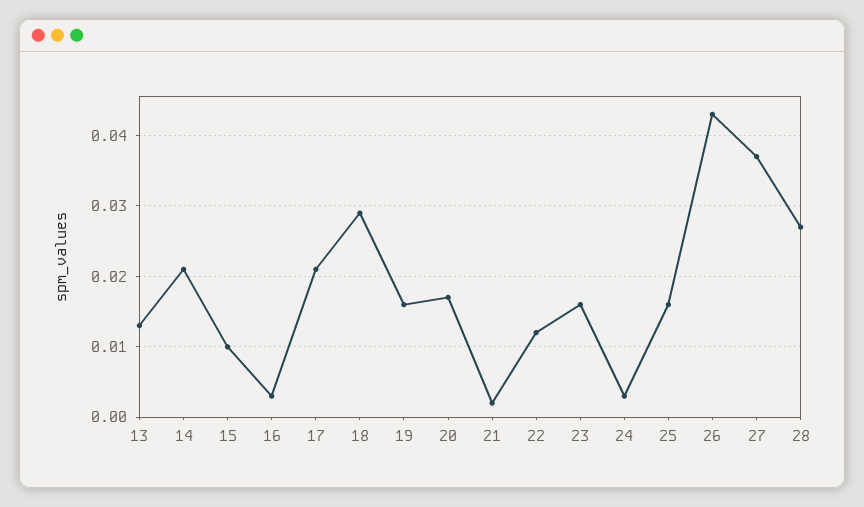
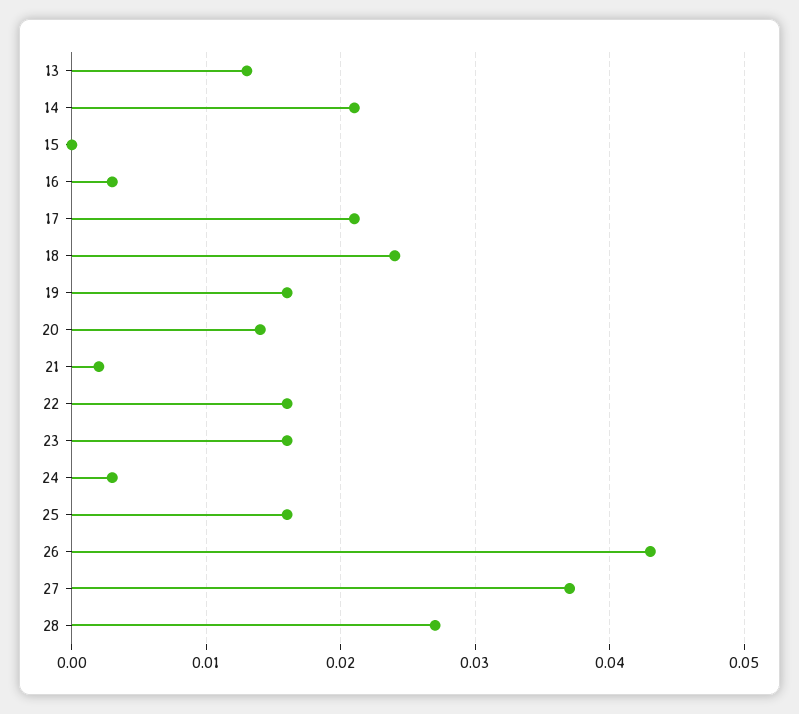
15: 0.01 -> 0
18: 0.029 -> 0.024
20: 0.017 -> 0.014
22: 0.012 -> 0.016

